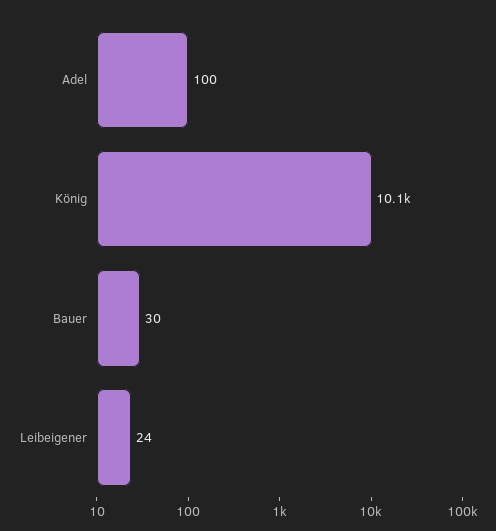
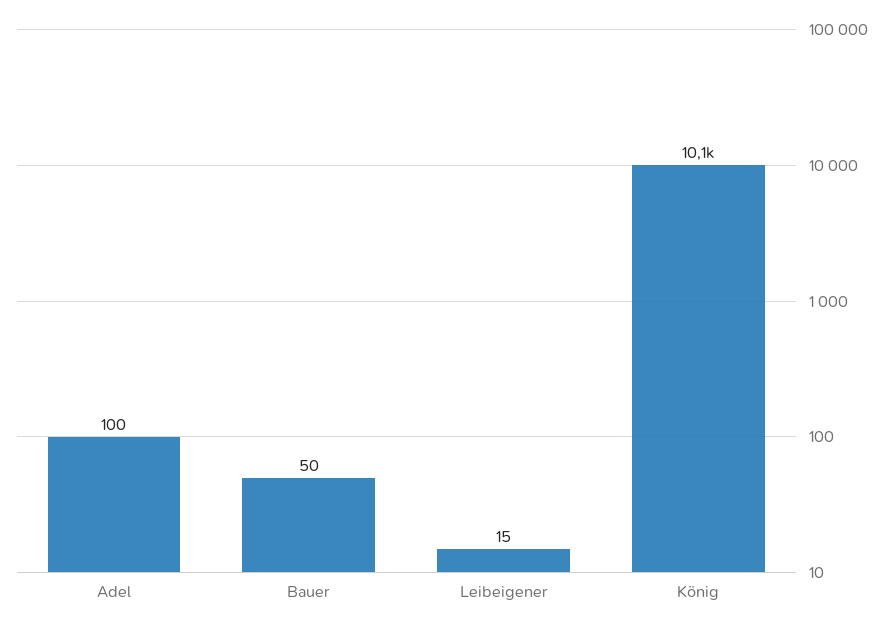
Bauer: 30 -> 50
Leibeigener: 24 -> 15

